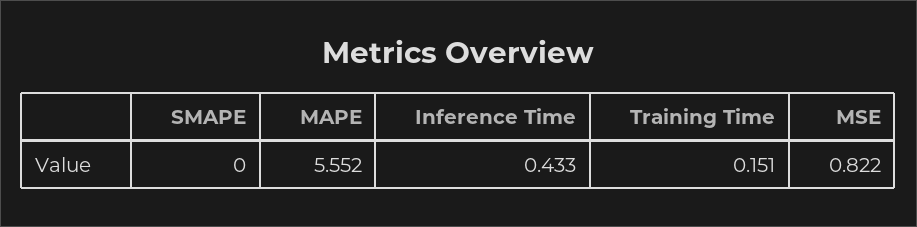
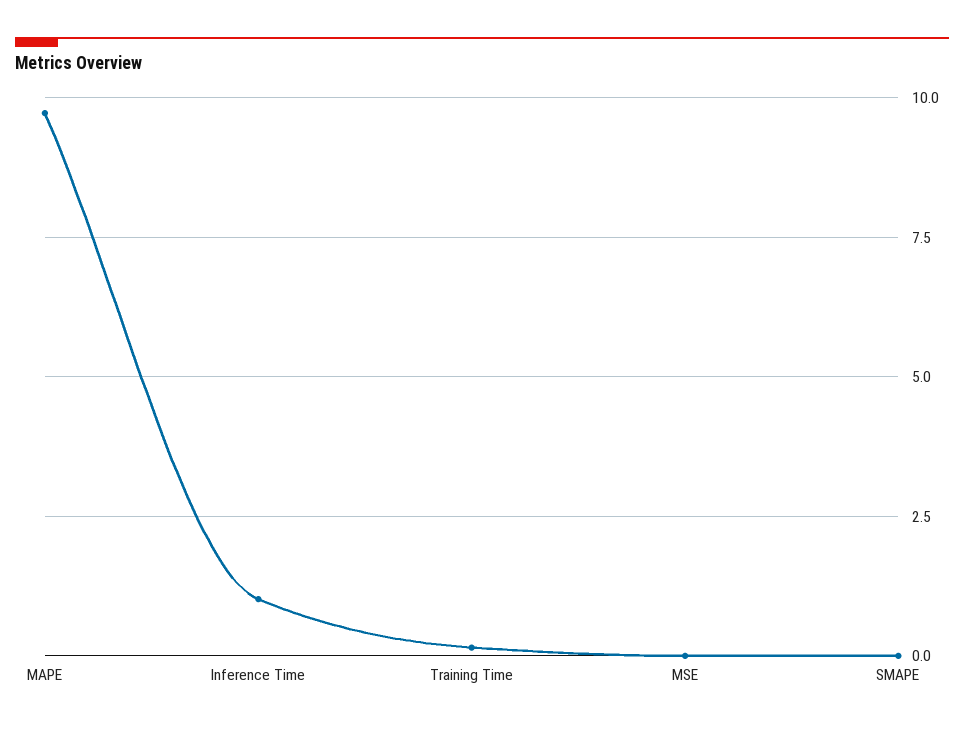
MAPE: 5.552 -> 9.75
Inference Time: 0.433 -> 1
MSE: 0.822 -> 0

